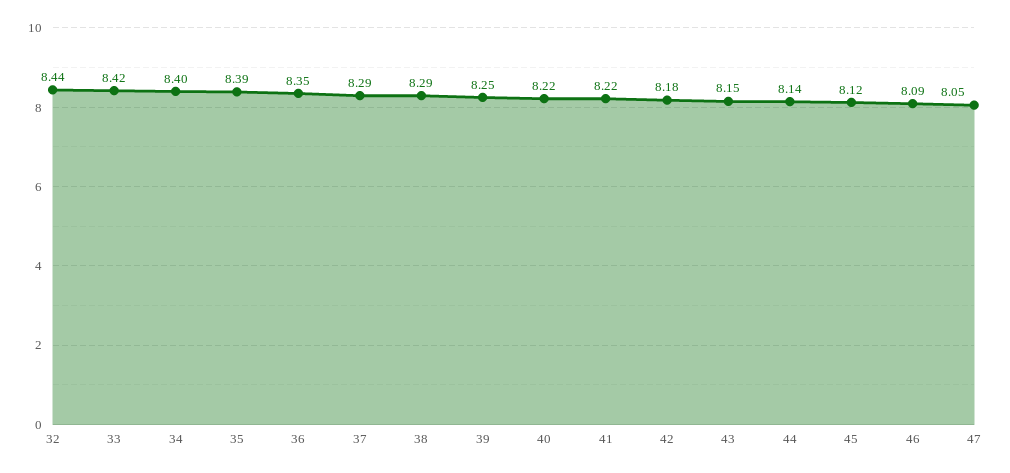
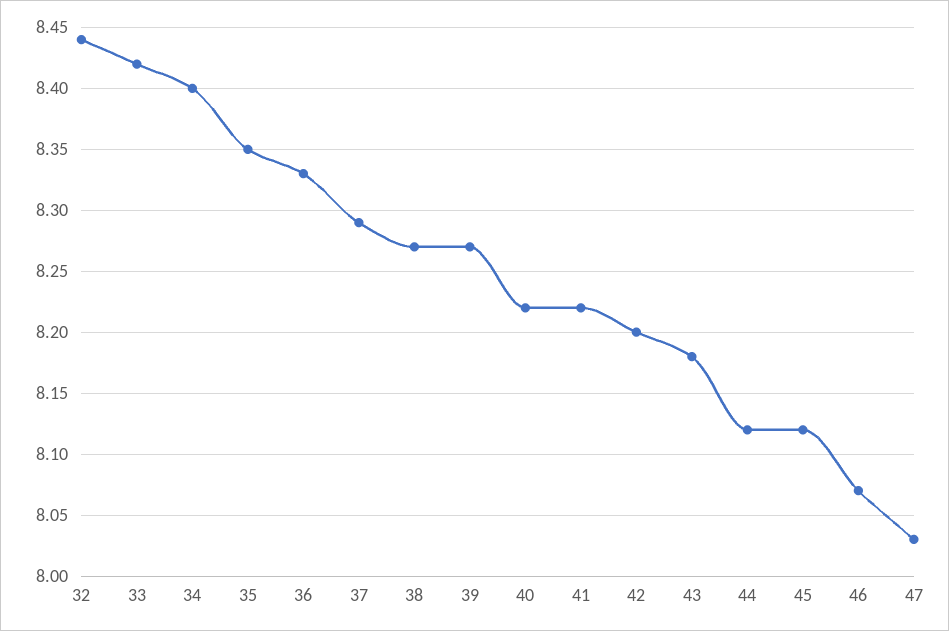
35: 8.39 -> 8.35
36: 8.35 -> 8.33
38: 8.29 -> 8.27
39: 8.25 -> 8.27
42: 8.18 -> 8.2
43: 8.15 -> 8.18
44: 8.14 -> 8.12
46: 8.09 -> 8.07
47: 8.05 -> 8.03

